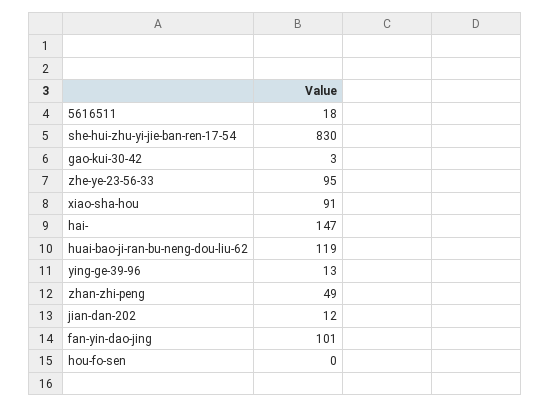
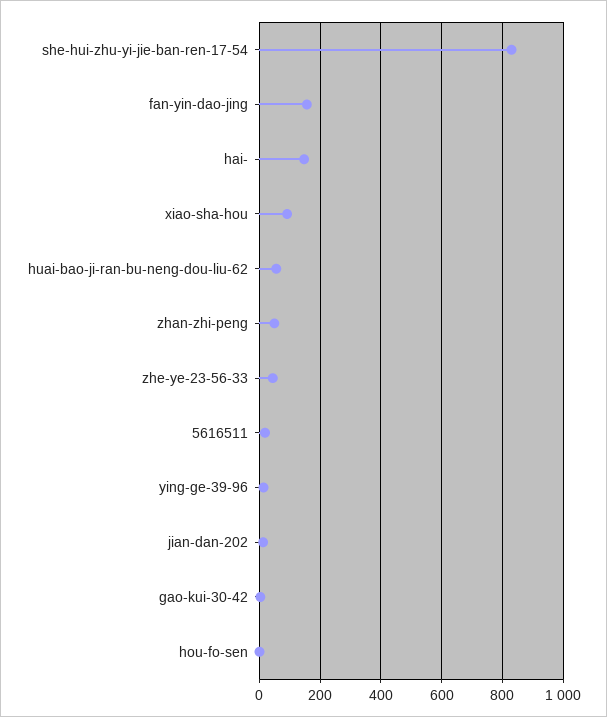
zhe-ye-23-56-33: 95 -> 40
huai-bao-ji-ran-bu-neng-dou-liu-62: 119 -> 60
fan-yin-dao-jing: 101 -> 160

